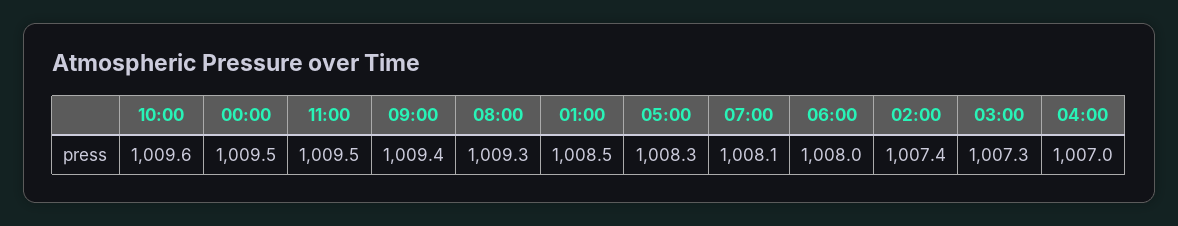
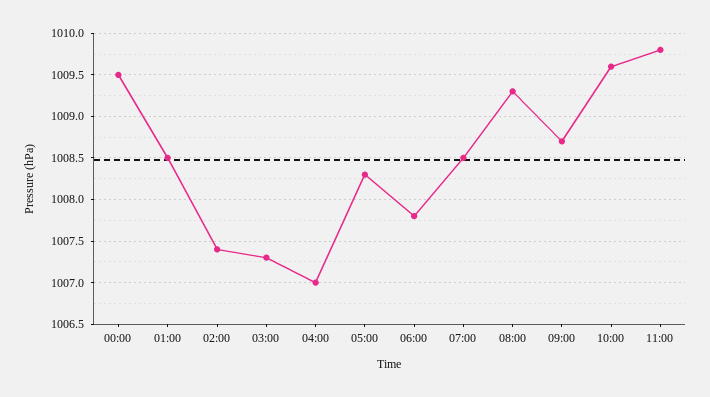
11:00: 1009.5 -> 1009.8
09:00: 1009.4 -> 1008.7
07:00: 1008.1 -> 1008.5
06:00: 1008 -> 1007.8

